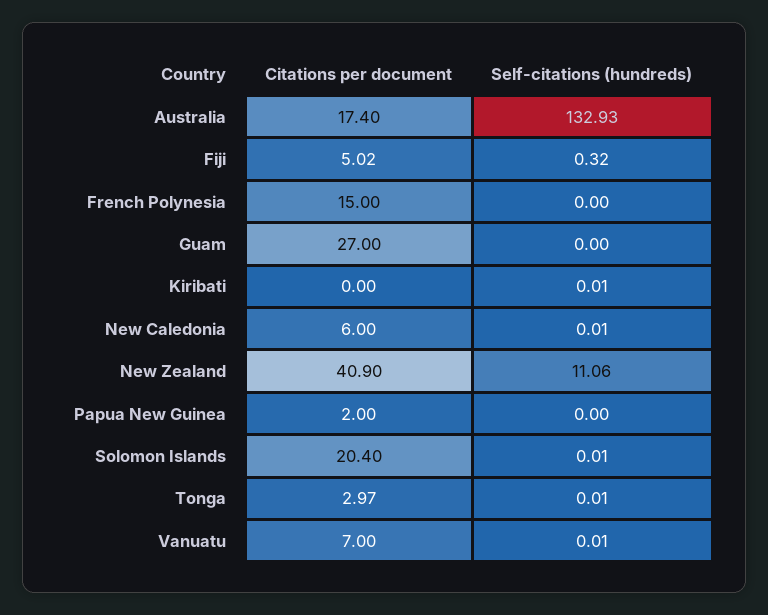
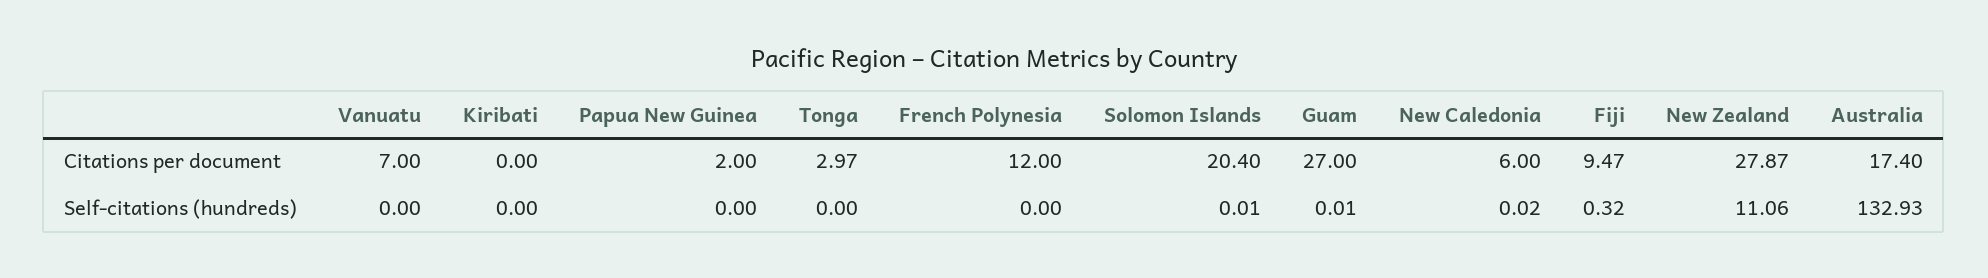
Citations per document, Fiji: 5.02 -> 9.47
Citations per document, French Polynesia: 15 -> 12
Self-citations (hundreds), Guam: 0 -> 0.01
Self-citations (hundreds), Kiribati: 0.01 -> 0
Self-citations (hundreds), New Caledonia: 0.01 -> 0.02
Citations per document, New Zealand: 40.9 -> 27.87
Self-citations (hundreds), Tonga: 0.01 -> 0
Self-citations (hundreds), Vanuatu: 0.01 -> 0

